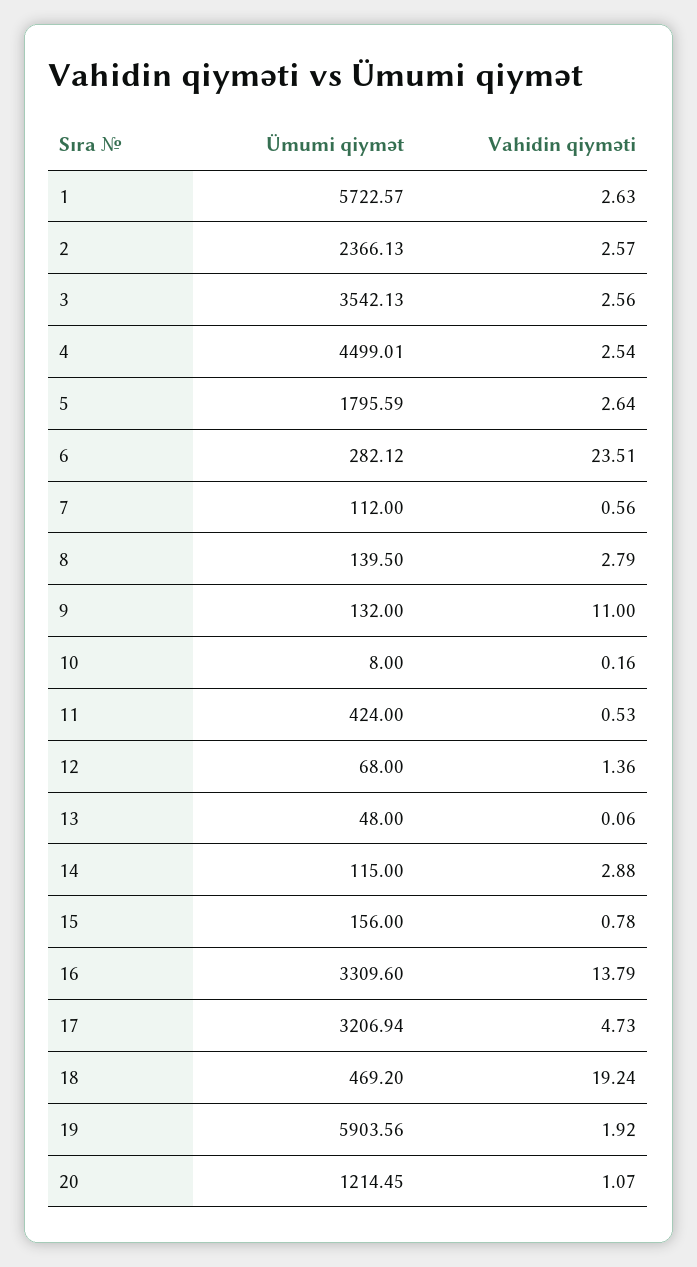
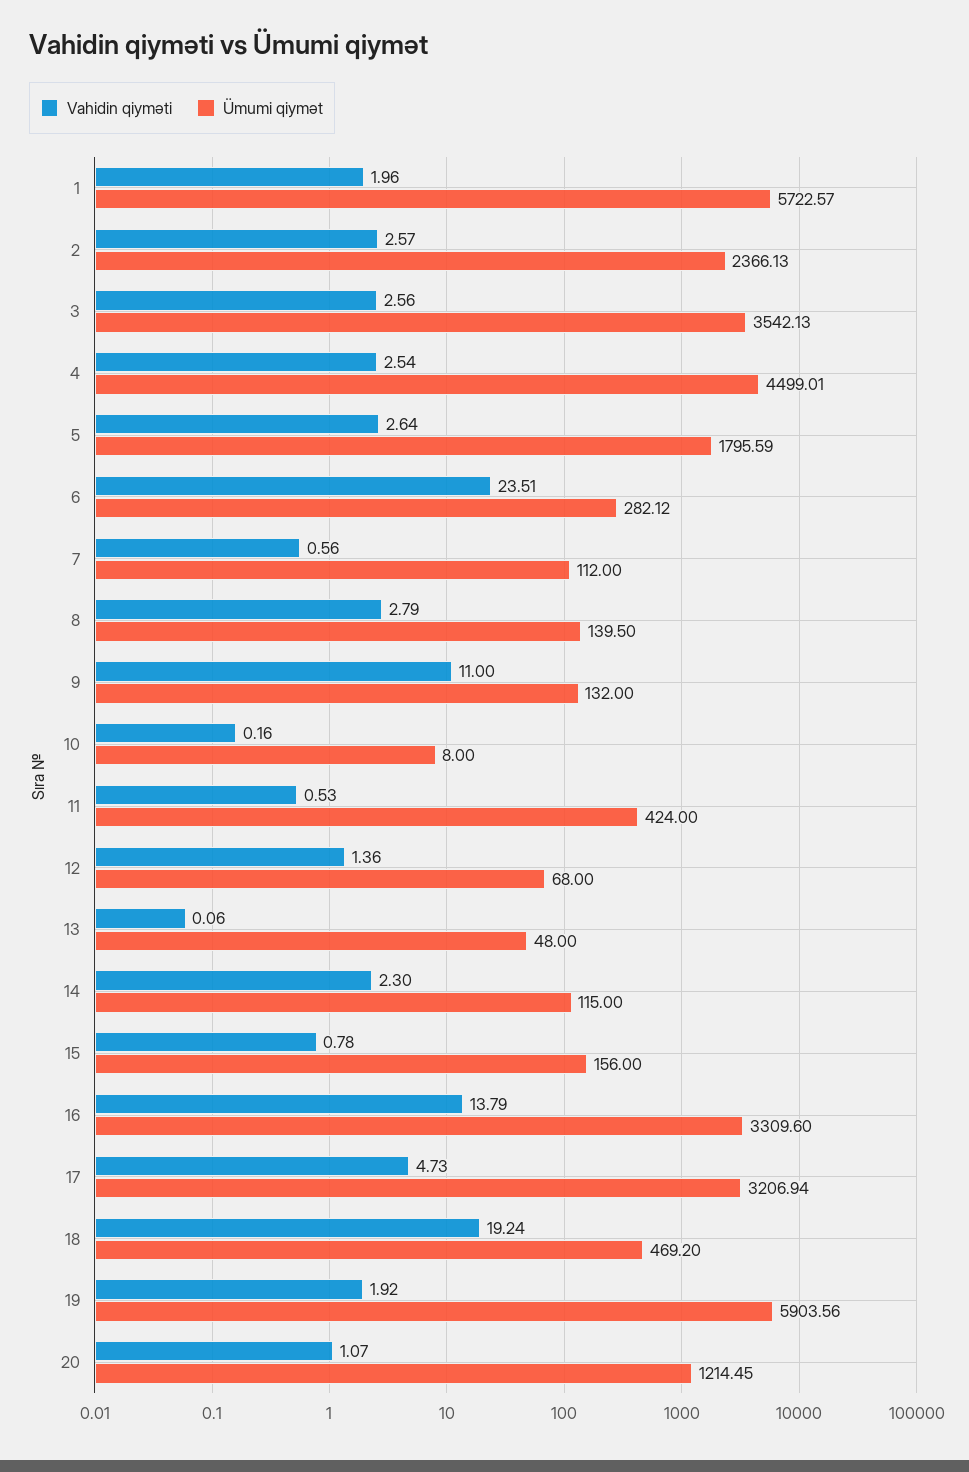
Vahidin qiyməti, 1: 2.63 -> 1.96
Vahidin qiyməti, 14: 2.88 -> 2.3

